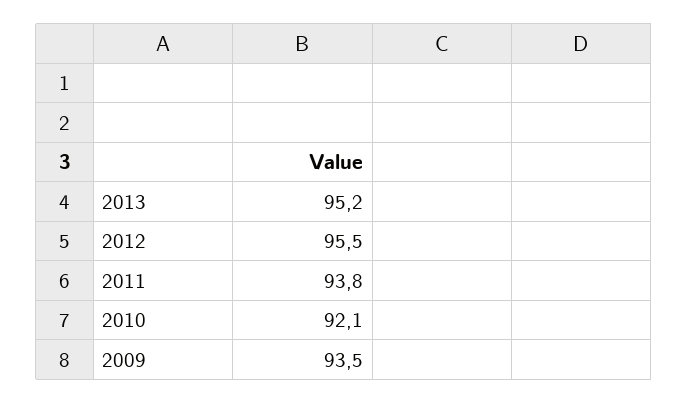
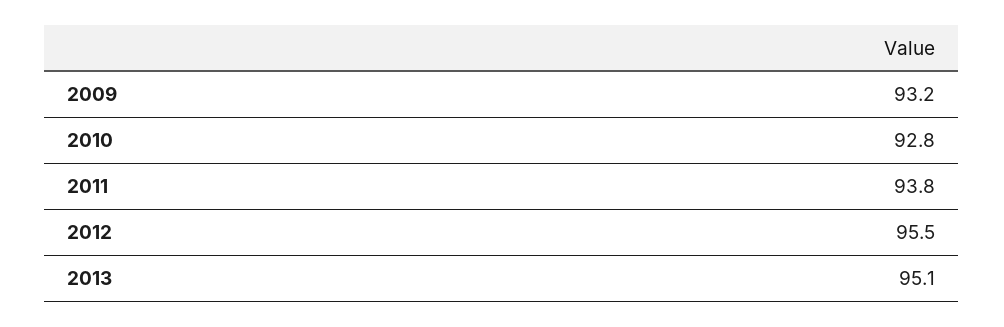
2013: 95.2 -> 95.1
2010: 92.1 -> 92.8
2009: 93.5 -> 93.2

